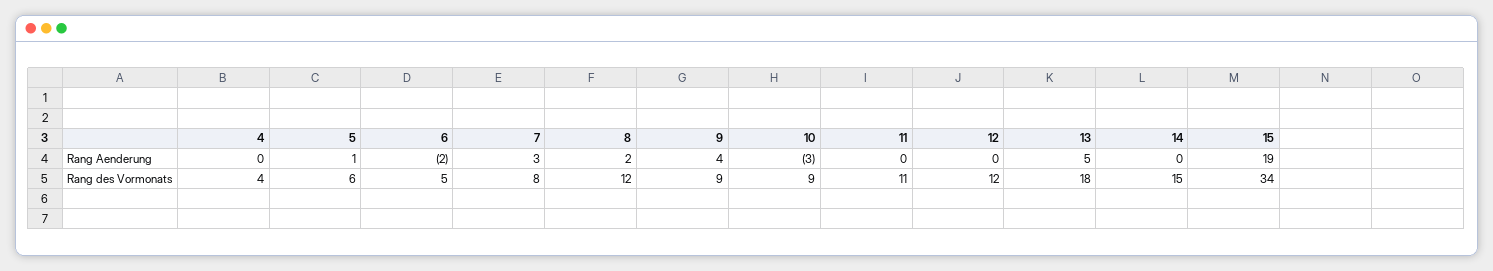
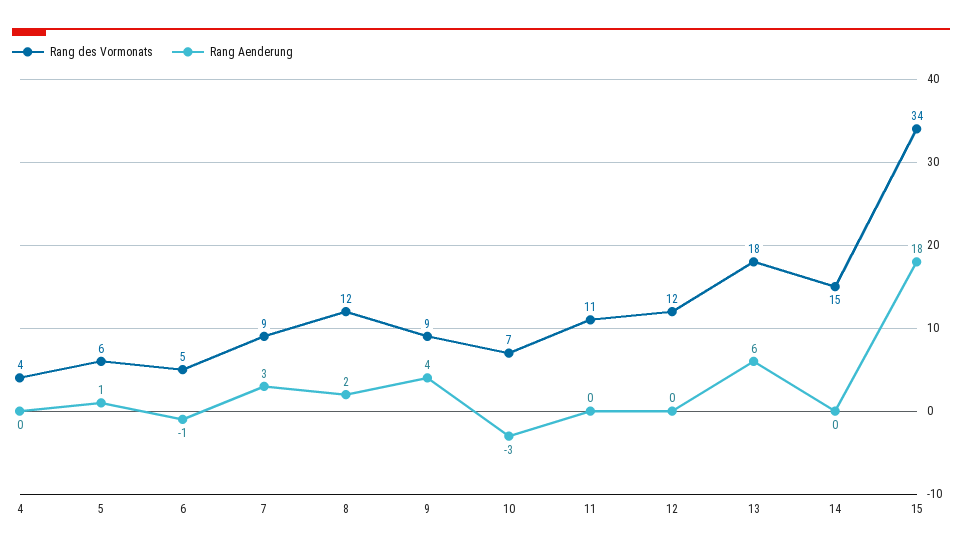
Rang Aenderung, 6: -2 -> -1
Rang Aenderung, 13: 5 -> 6
Rang Aenderung, 15: 19 -> 18
Rang des Vormonats, 7: 8 -> 9
Rang des Vormonats, 10: 9 -> 7

